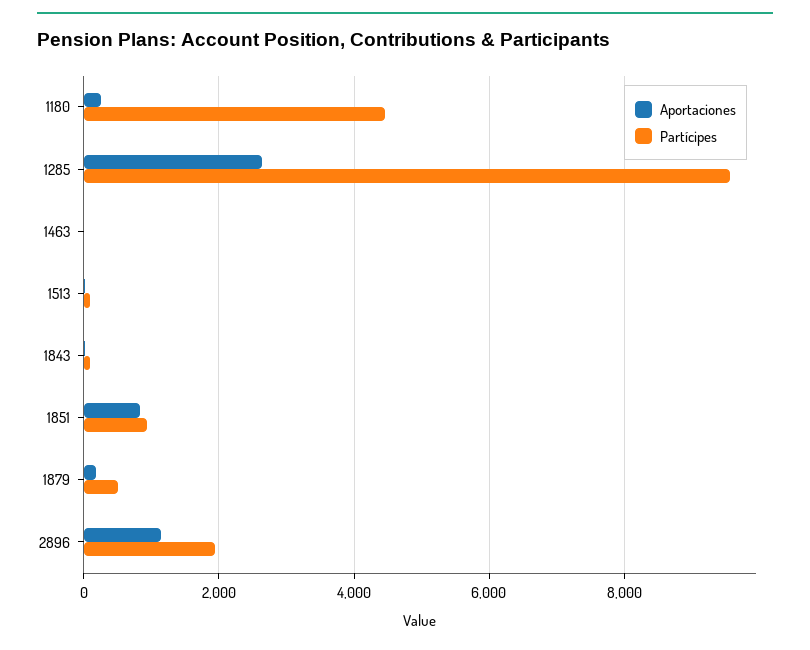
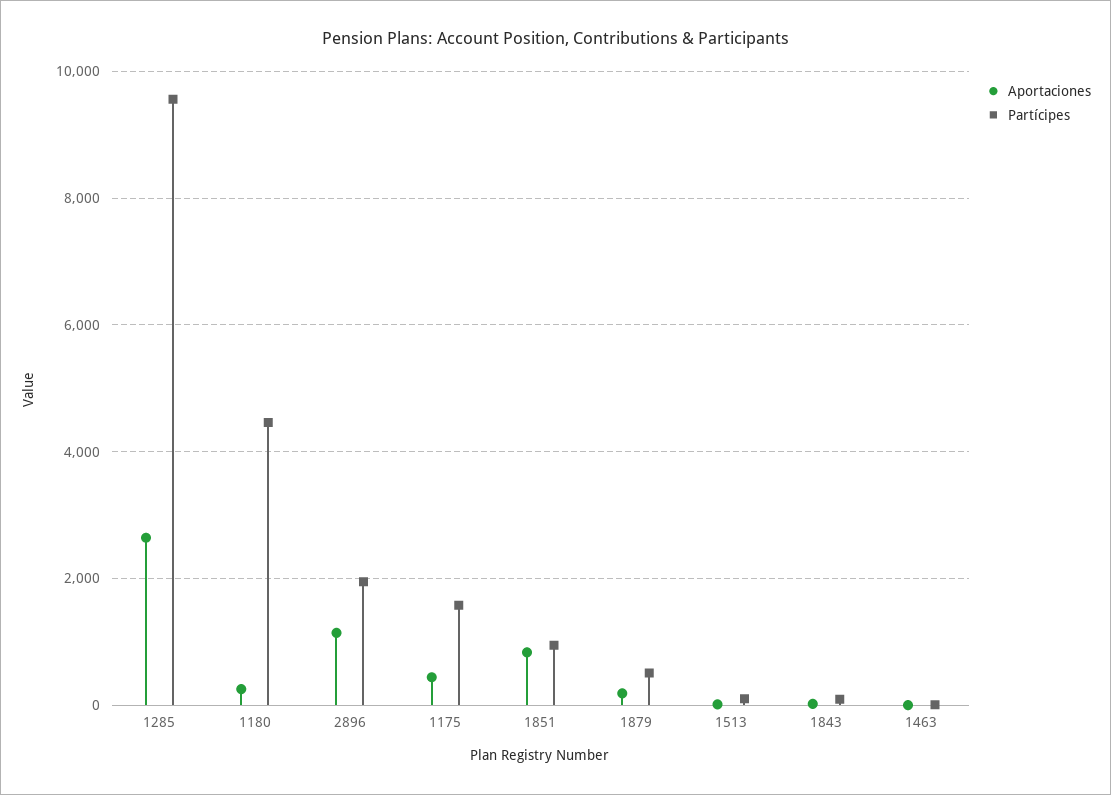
Aportaciones, 1175: none -> 400
Partícipes, 1175: none -> 1600

